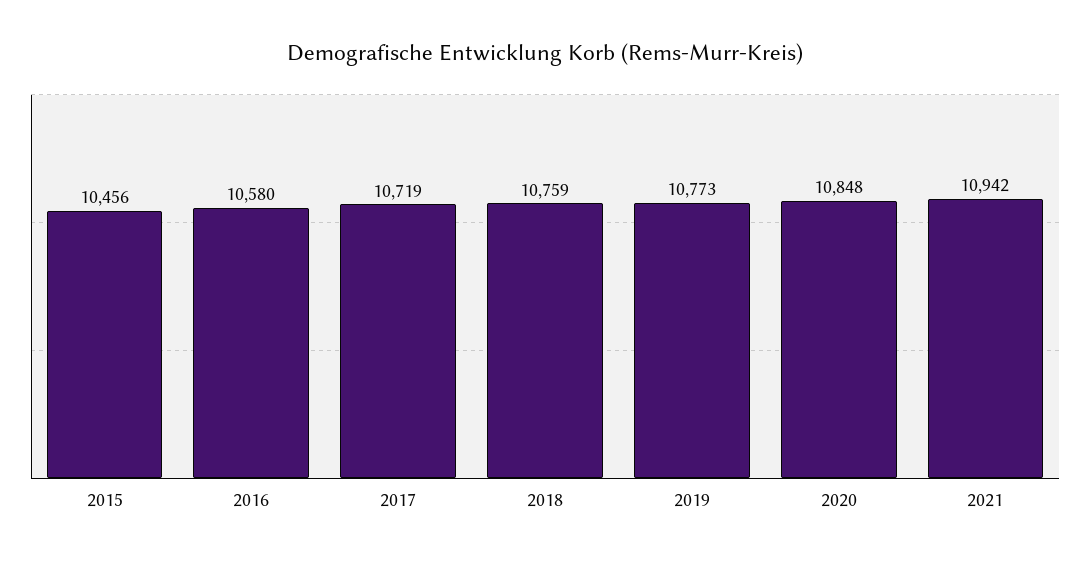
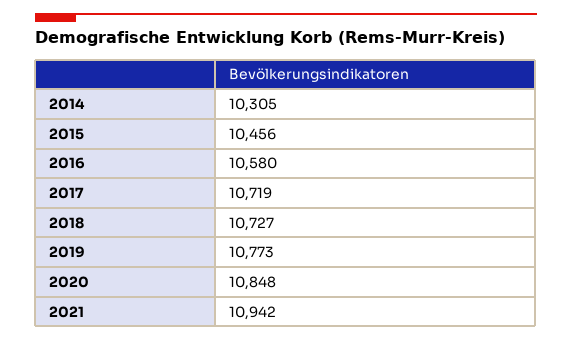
2018: 10759 -> 10727
2014: none -> 10305

